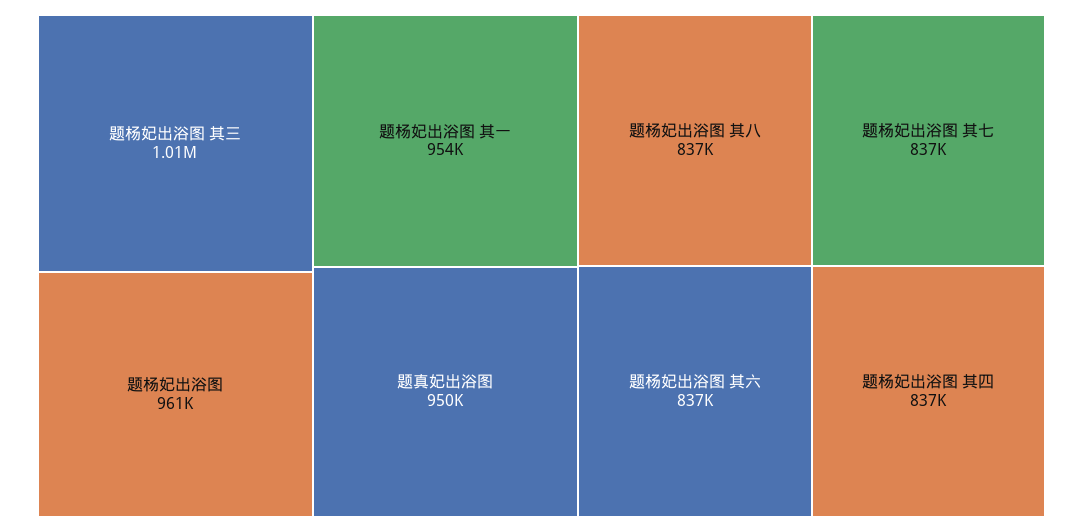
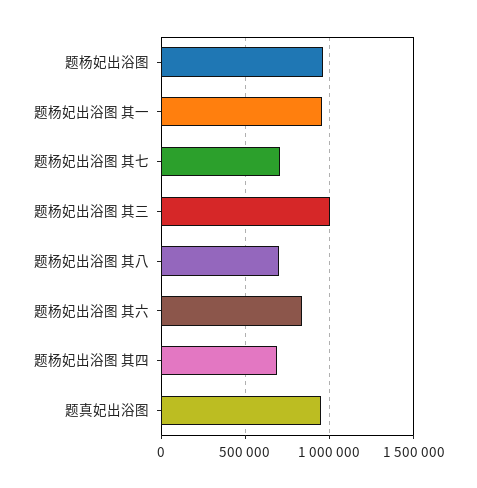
题杨妃出浴图 其八: 837000 -> 700000
题杨妃出浴图 其七: 837000 -> 700000
题杨妃出浴图 其四: 837000 -> 700000

